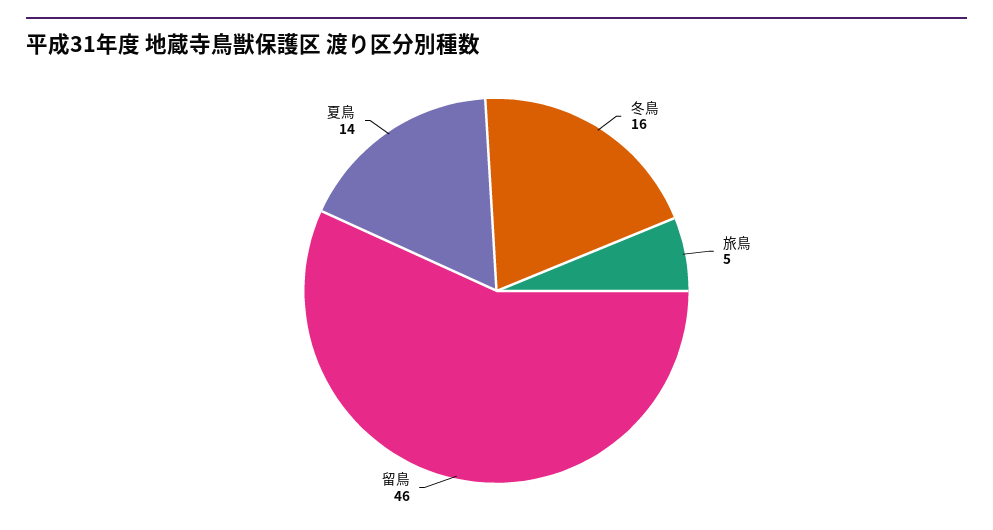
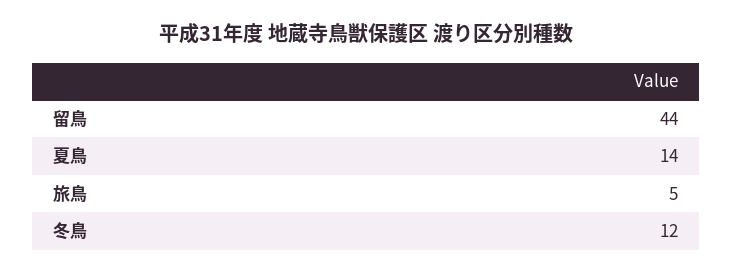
冬鳥: 16 -> 12
留鳥: 46 -> 44

